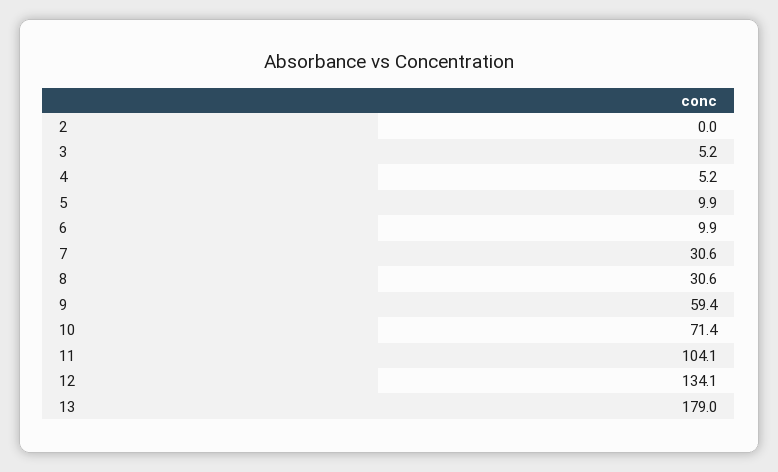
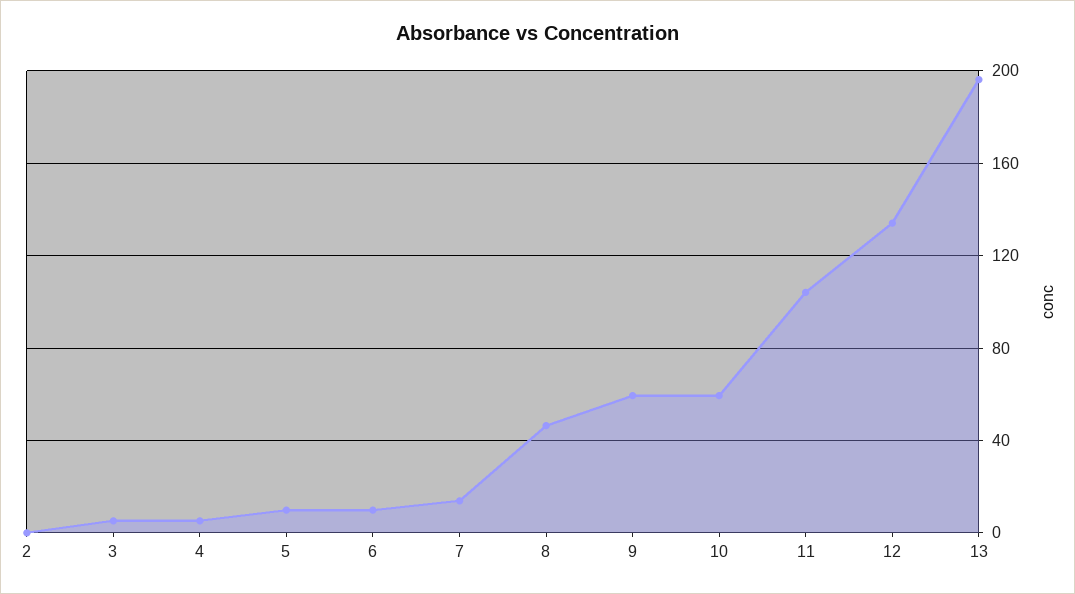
7: 30.6 -> 15
8: 30.6 -> 45
10: 71.4 -> 60
13: 179 -> 195

